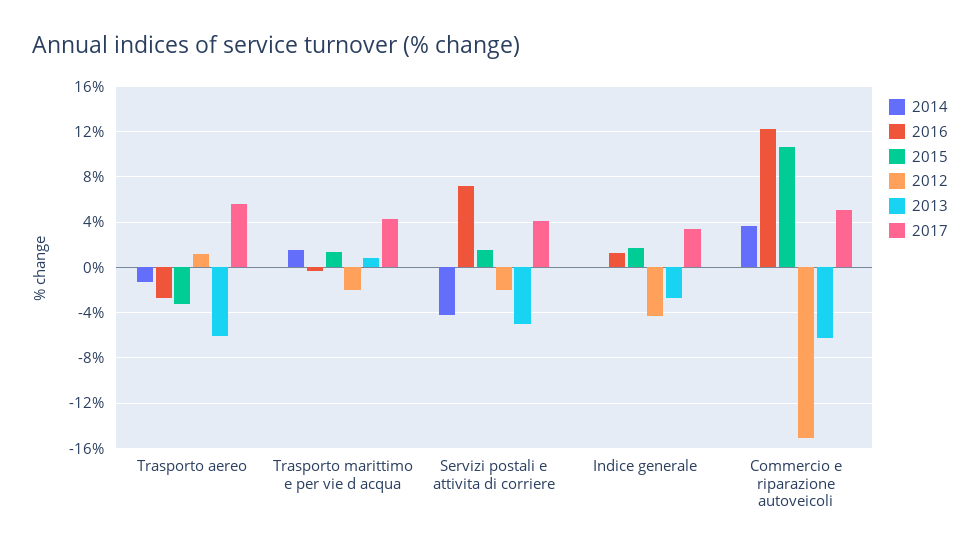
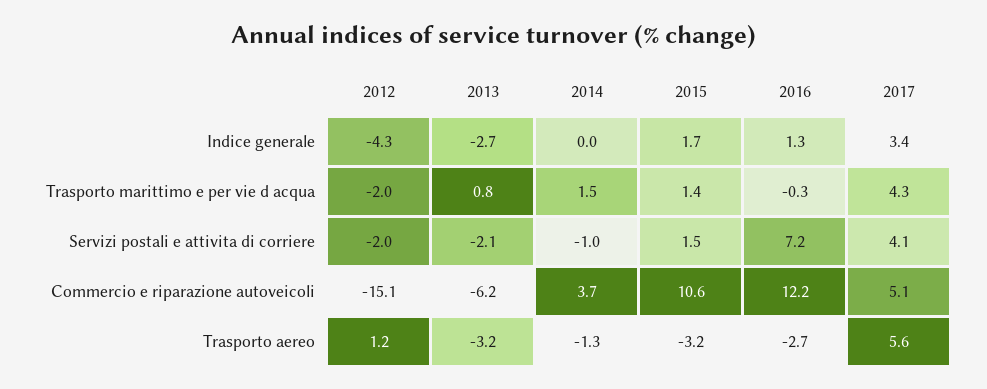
2013, Trasporto aereo: -6 -> -3.2
2014, Servizi postali e attivita di corriere: -4 -> -1
2013, Servizi postali e attivita di corriere: -5 -> -2.1

